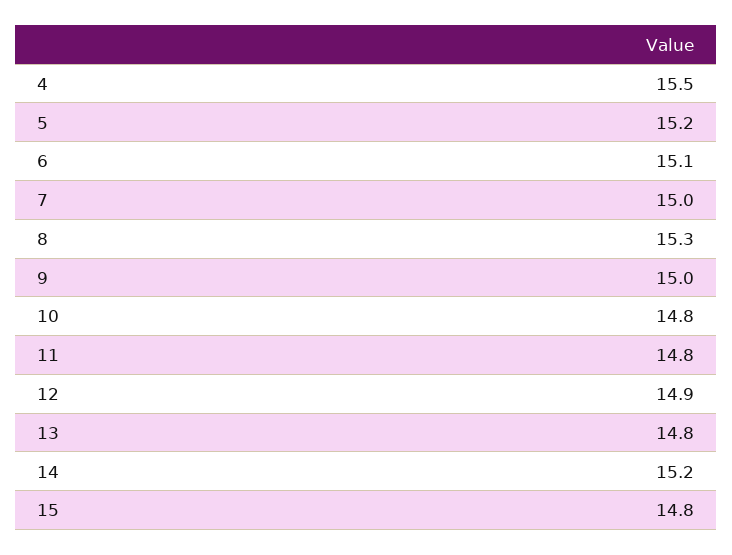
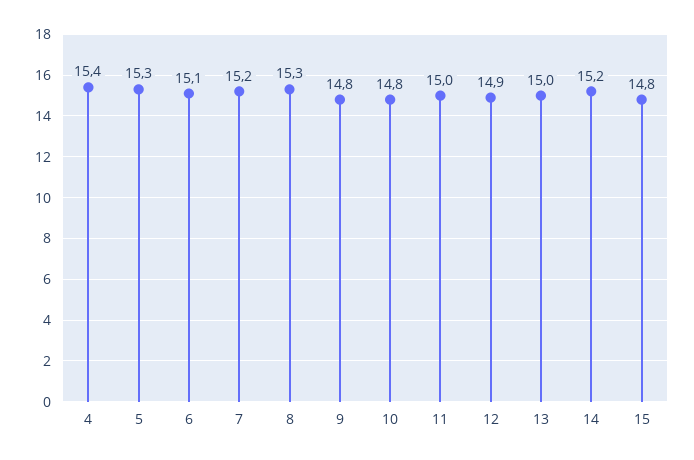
4: 15.5 -> 15.4
5: 15.2 -> 15.3
7: 15 -> 15.2
9: 15 -> 14.8
11: 14.8 -> 15
13: 14.8 -> 15

